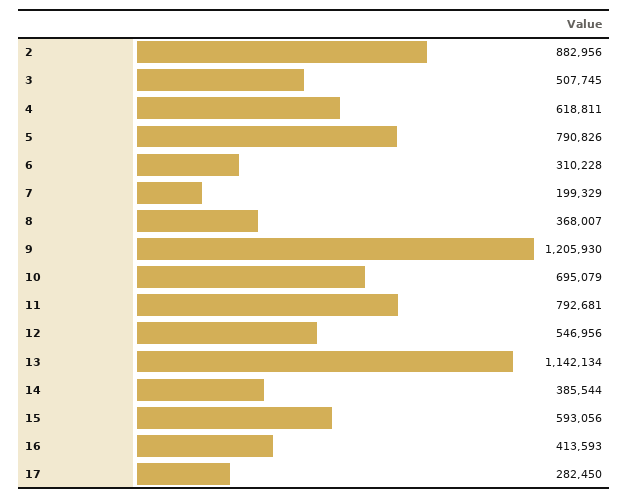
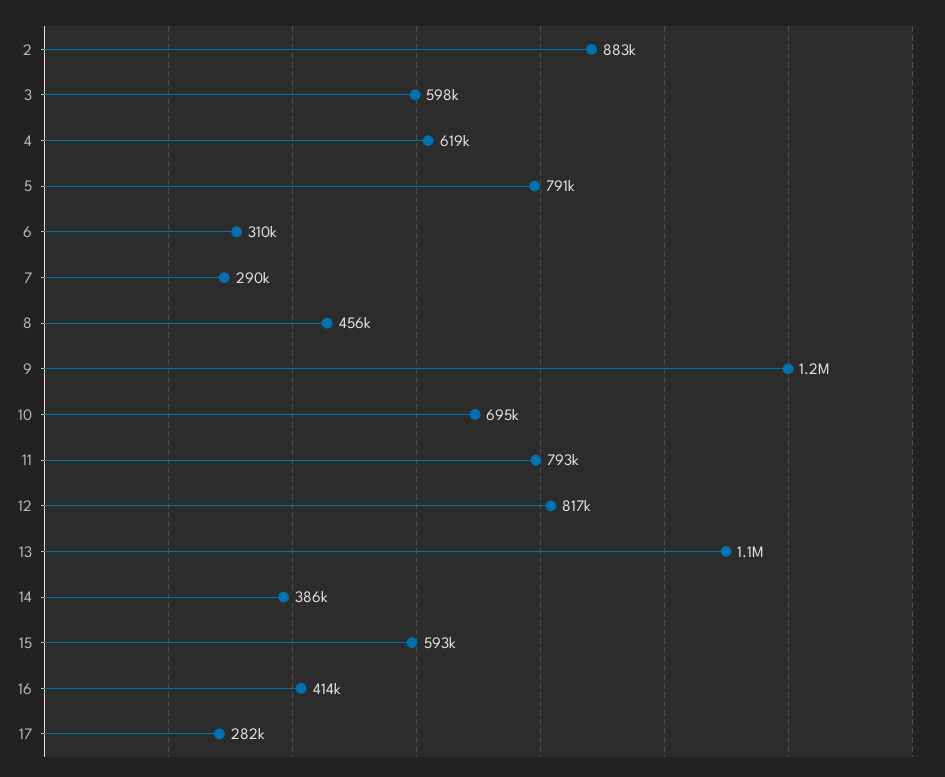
3: 507745 -> 598000
7: 199329 -> 290000
8: 368007 -> 456000
12: 546956 -> 817000

